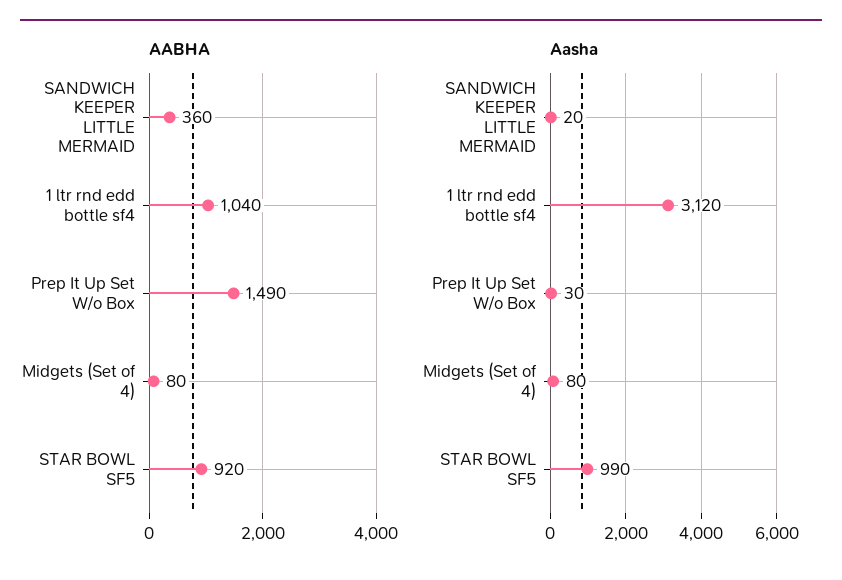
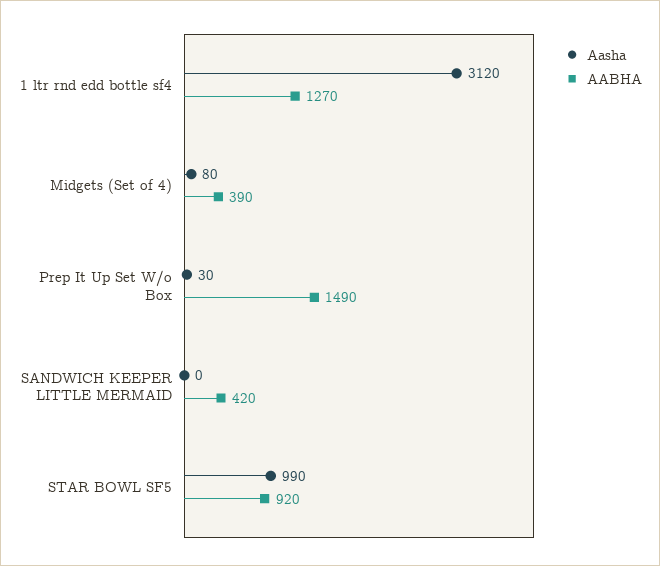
AABHA, SANDWICH KEEPER LITTLE MERMAID: 360 -> 420
AABHA, 1 ltr rnd edd bottle sf4: 1040 -> 1270
AABHA, Midgets (Set of 4): 80 -> 390
Aasha, SANDWICH KEEPER LITTLE MERMAID: 20 -> 0

